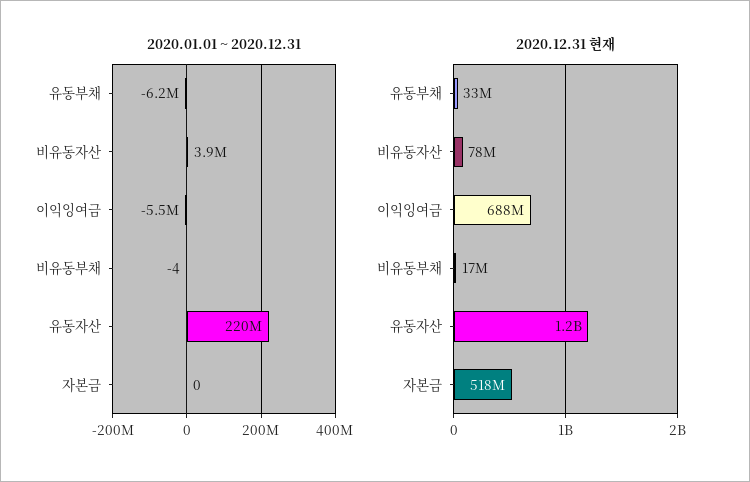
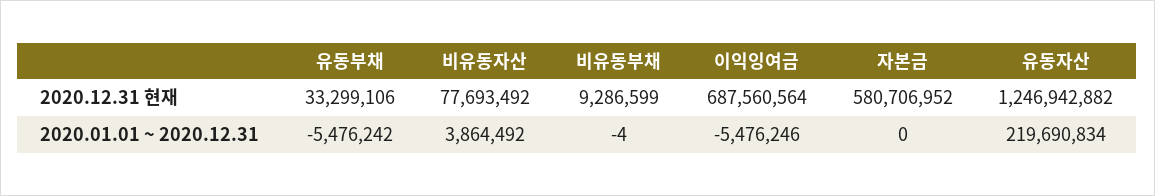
2020.01.01 ~ 2020.12.31, 유동부채: -6200000 -> -5476242
2020.12.31 현재, 비유동부채: 17000000 -> 9286599
2020.12.31 현재, 자본금: 518000000 -> 580706952

